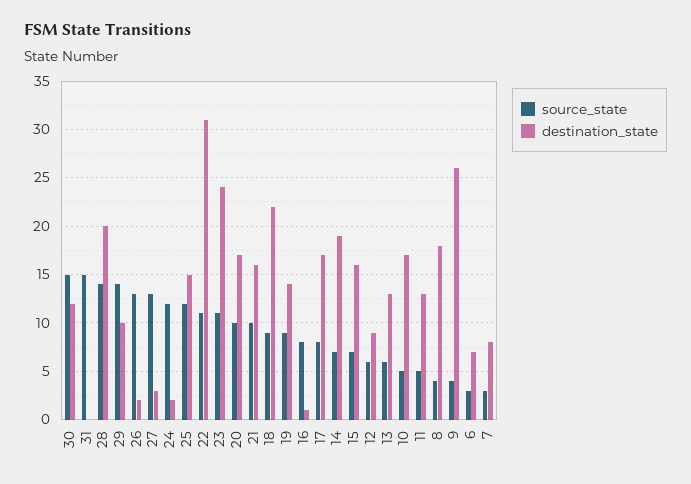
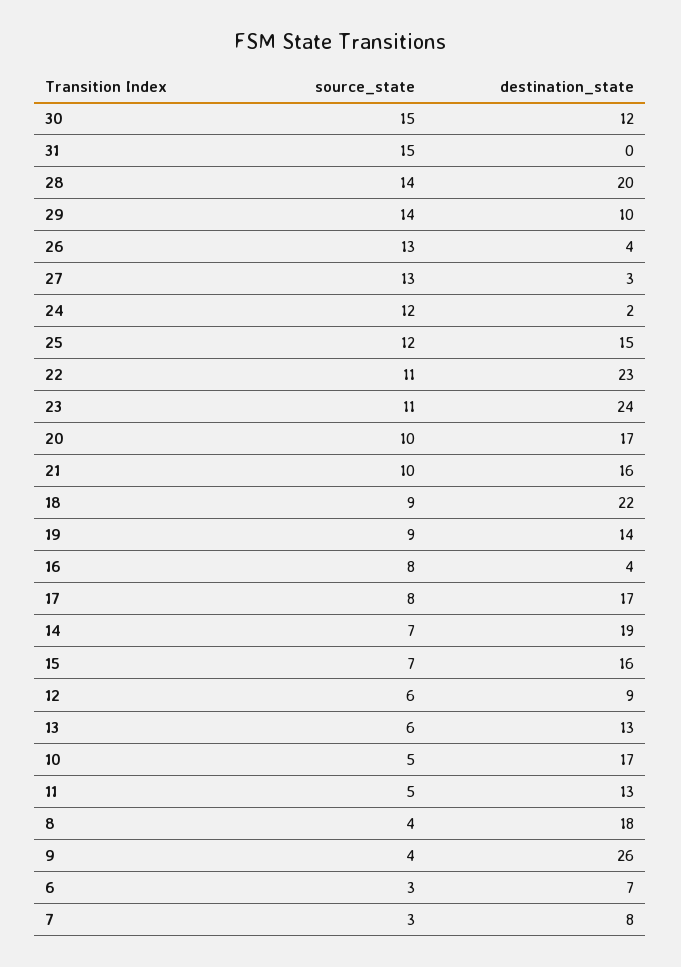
destination_state, 26: 2 -> 4
destination_state, 22: 31 -> 23
destination_state, 16: 1 -> 4

